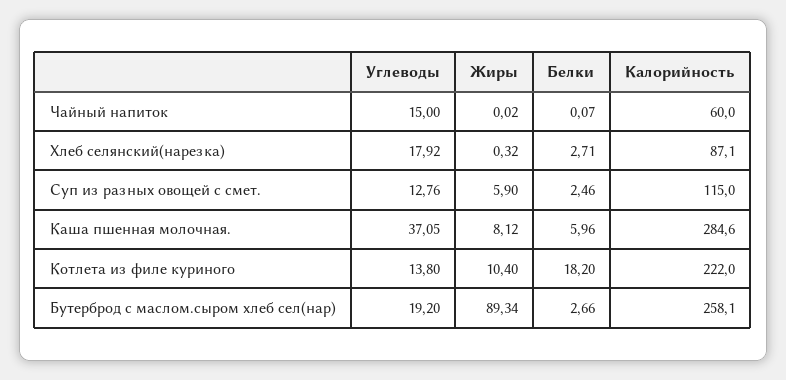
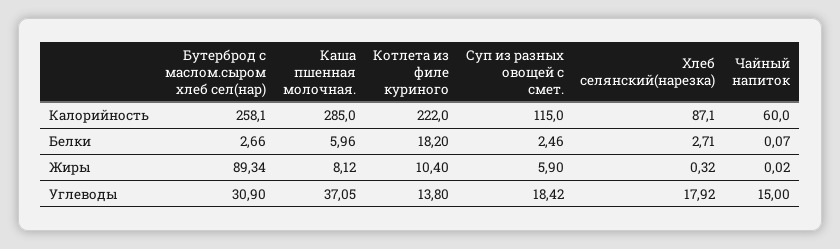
Углеводы, Суп из разных овощей с смет.: 12.76 -> 18.42
Калорийность, Каша пшенная молочная.: 284.6 -> 285
Углеводы, Бутерброд с маслом.сыром хлеб сел(нар): 19.2 -> 30.9

